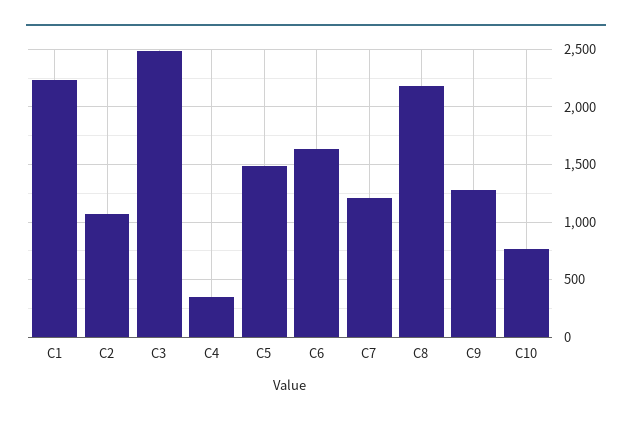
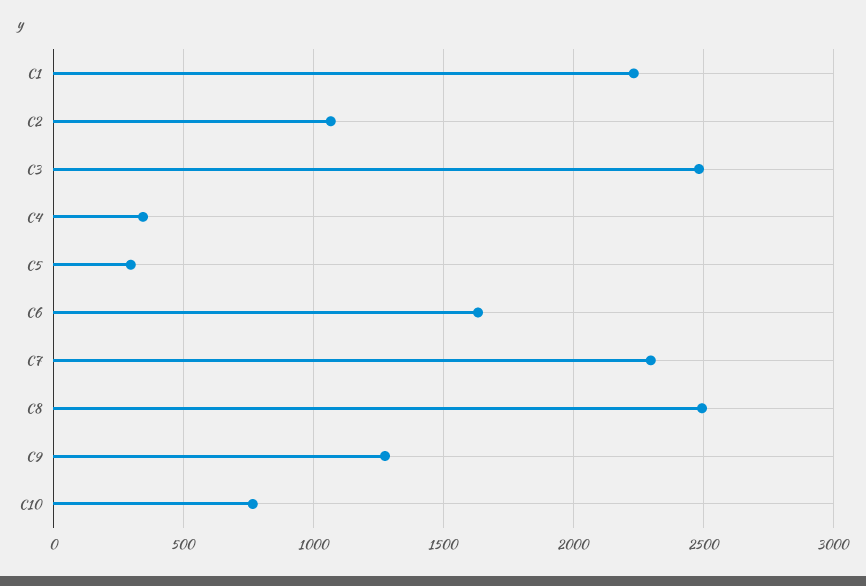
C5: 1500 -> 300
C7: 1200 -> 2300
C8: 2200 -> 2500

